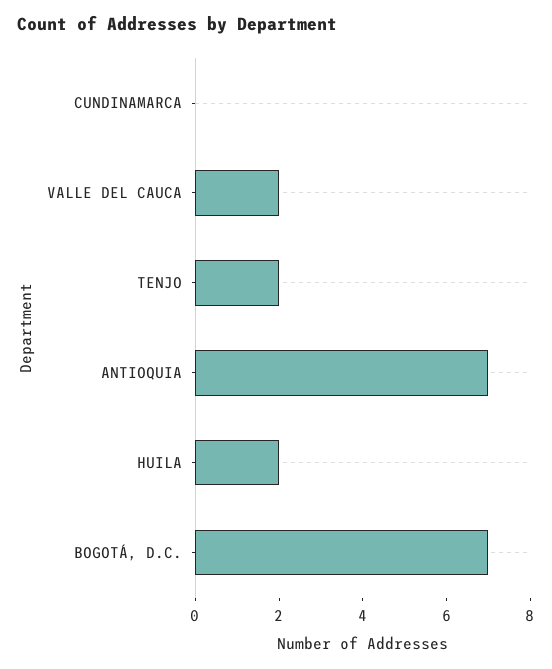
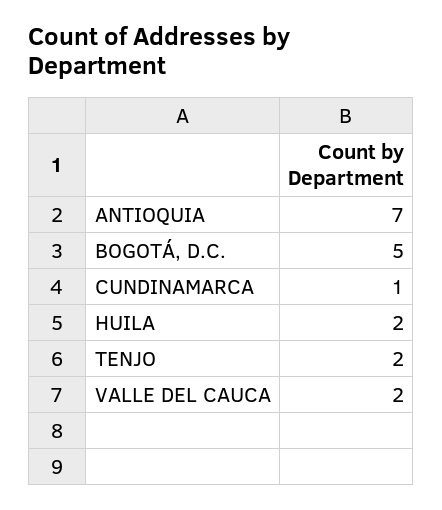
CUNDINAMARCA: 0 -> 1
BOGOTÁ, D.C.: 7 -> 5

